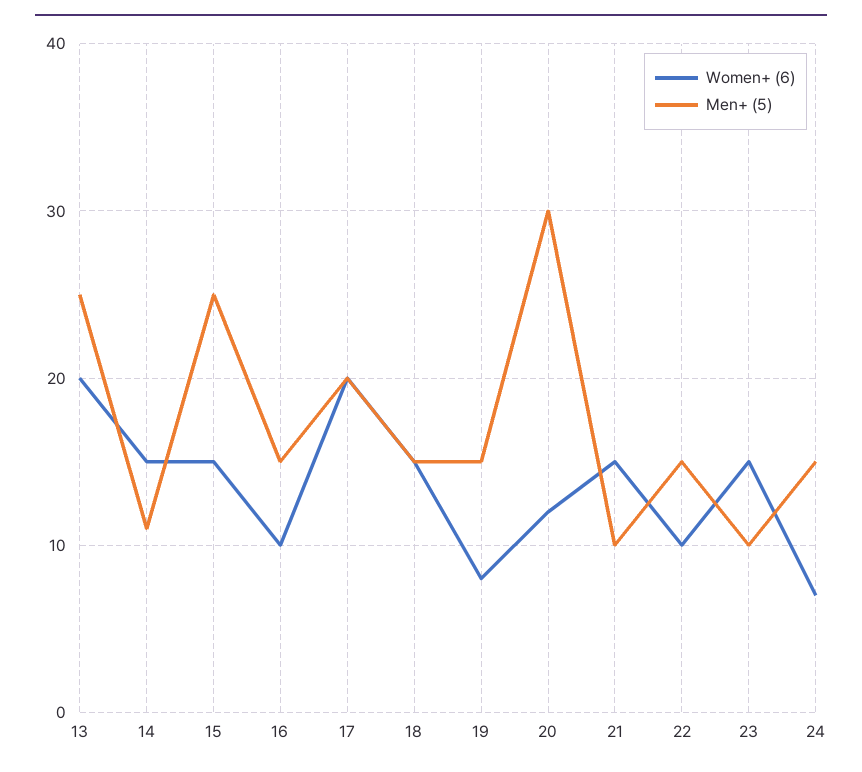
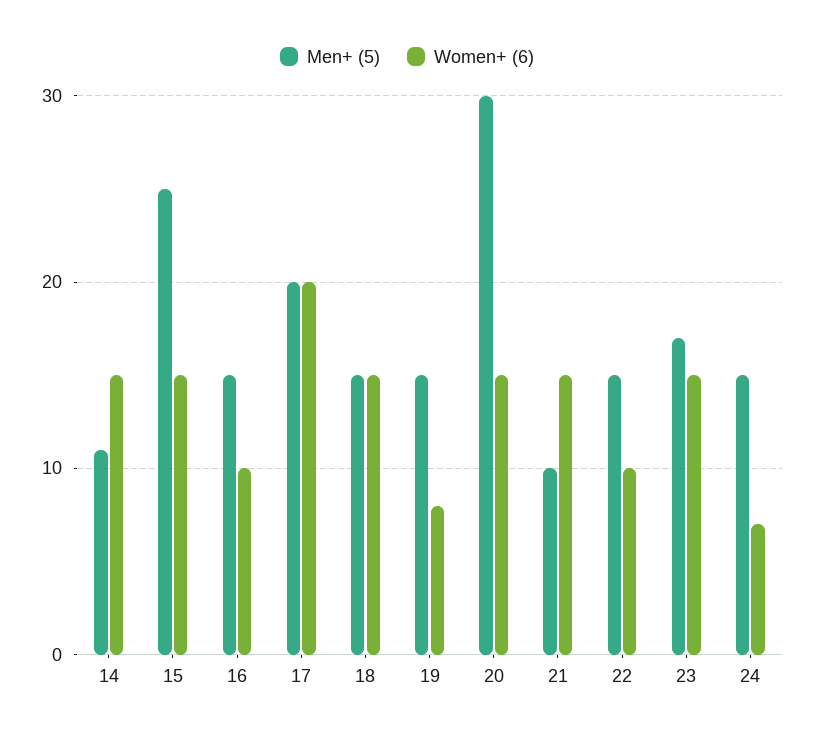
Women+ (6), 13: 20 -> none
Men+ (5), 13: 25 -> none
Women+ (6), 20: 12 -> 15
Men+ (5), 23: 10 -> 17

